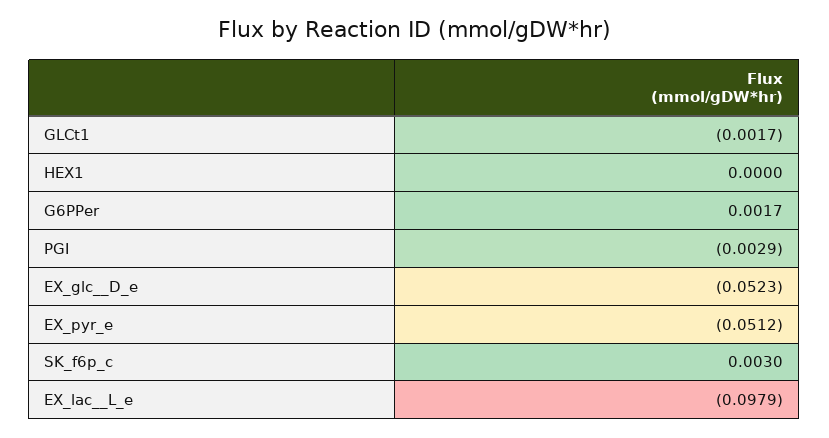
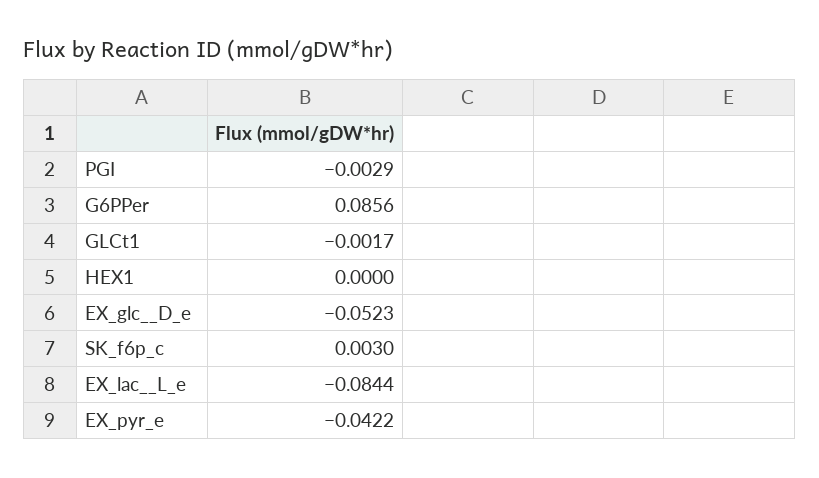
G6PPer: 0.0017 -> 0.0856
EX_pyr_e: -0.0512 -> -0.0422
EX_lac__L_e: -0.0979 -> -0.0844

